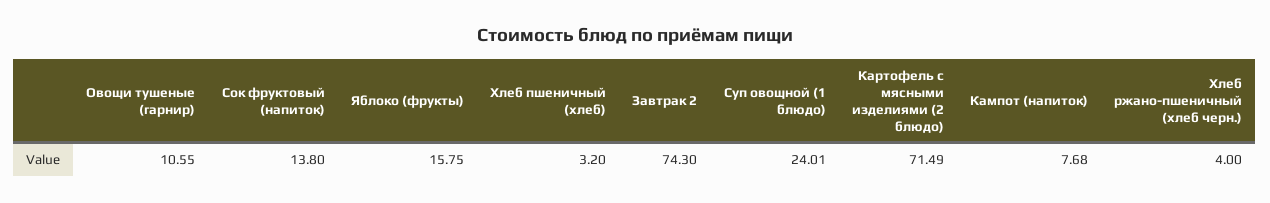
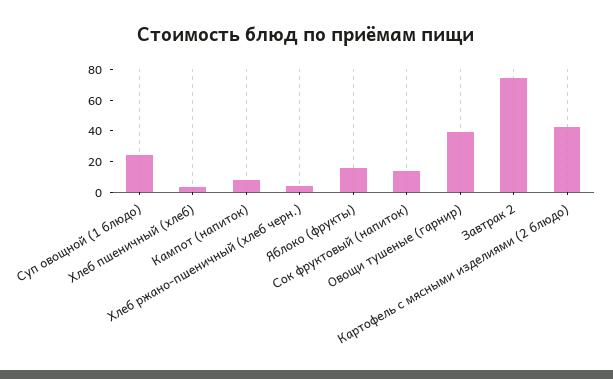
Овощи тушеные (гарнир): 10.55 -> 40
Картофель с мясными изделиями (2 блюдо): 71.49 -> 40

